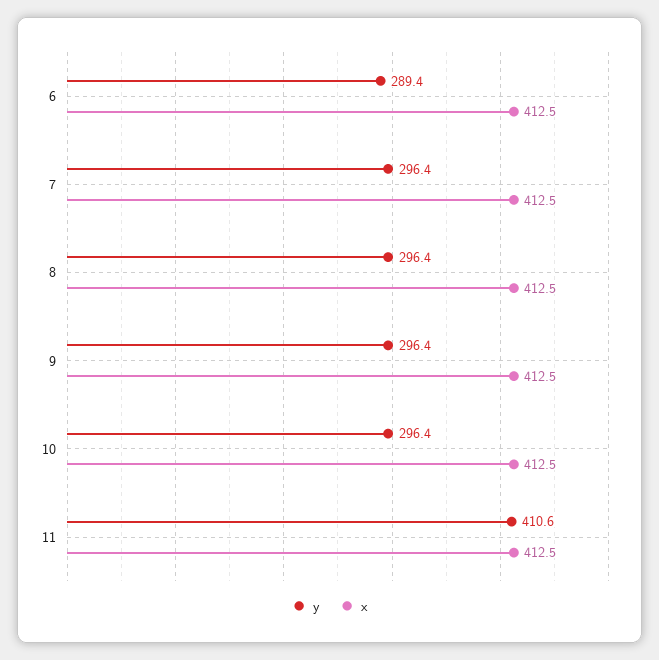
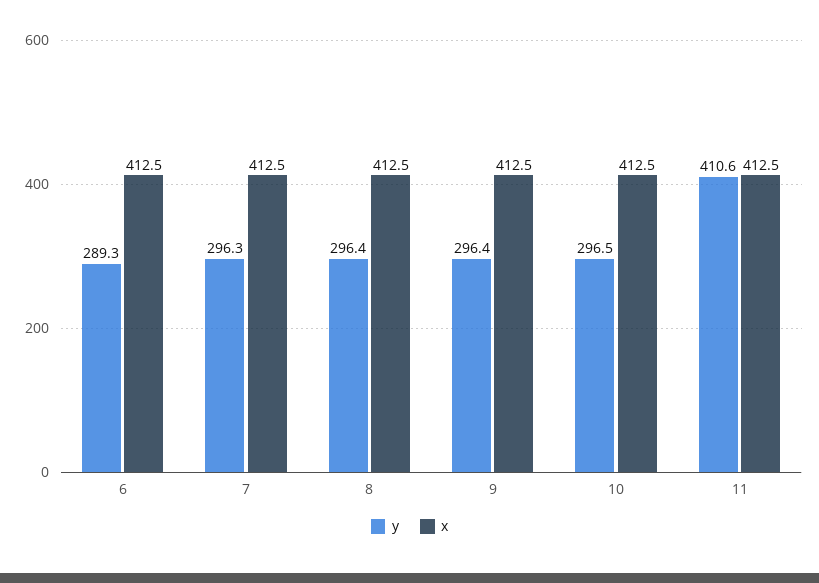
y, 6: 289.4 -> 289.3
y, 7: 296.4 -> 296.3
y, 10: 296.4 -> 296.5

